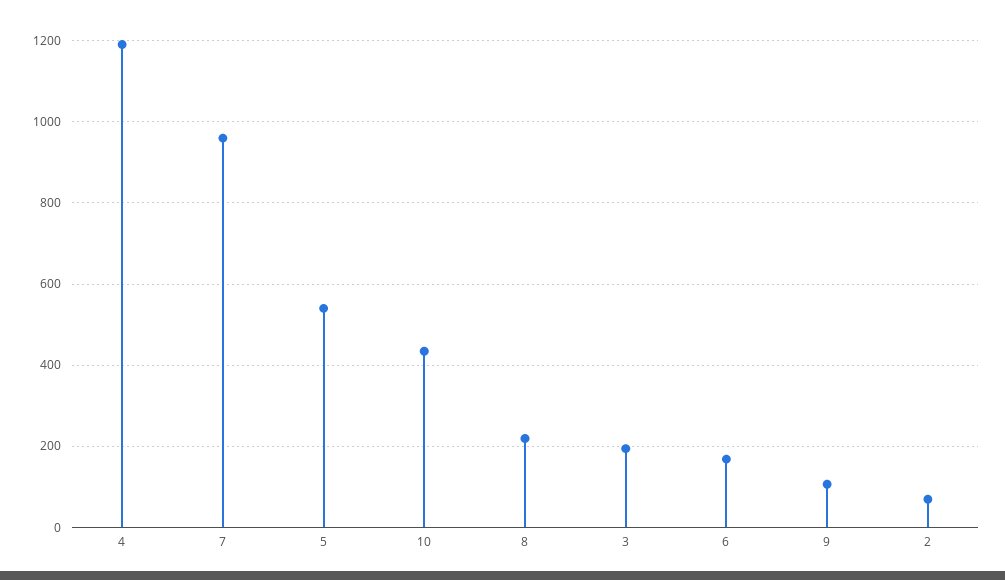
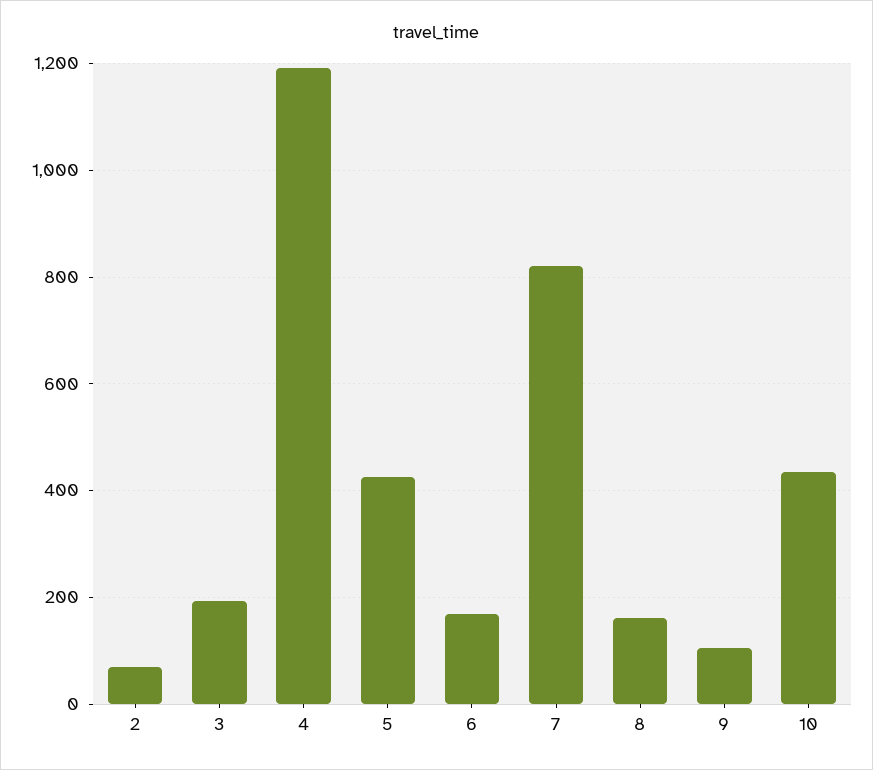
7: 960 -> 820
5: 540 -> 420
8: 220 -> 160

